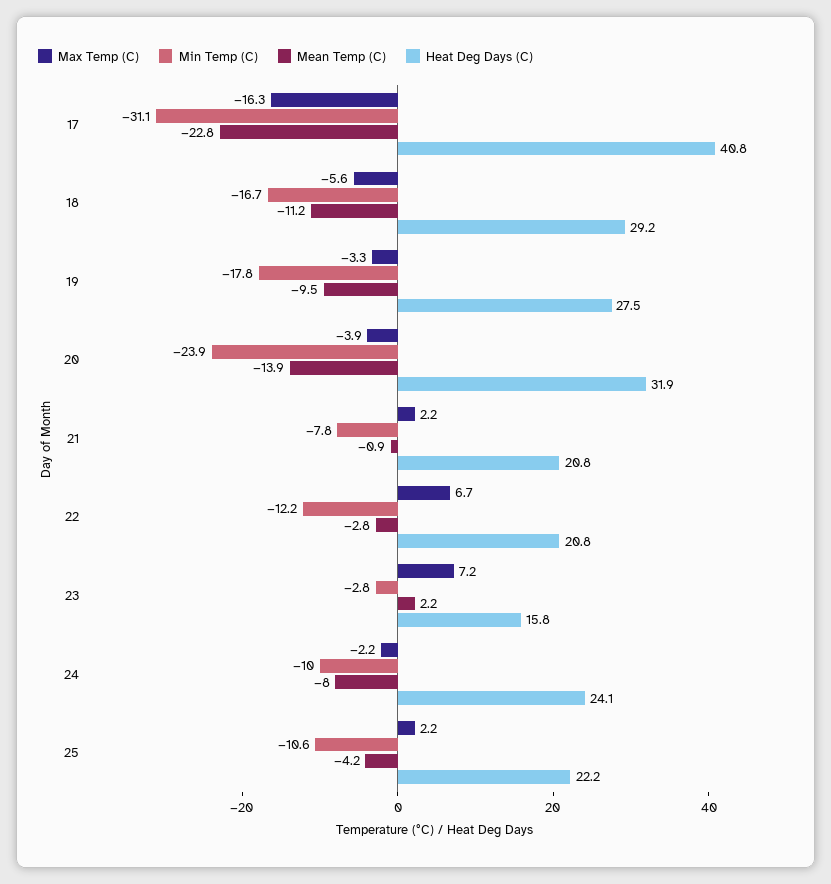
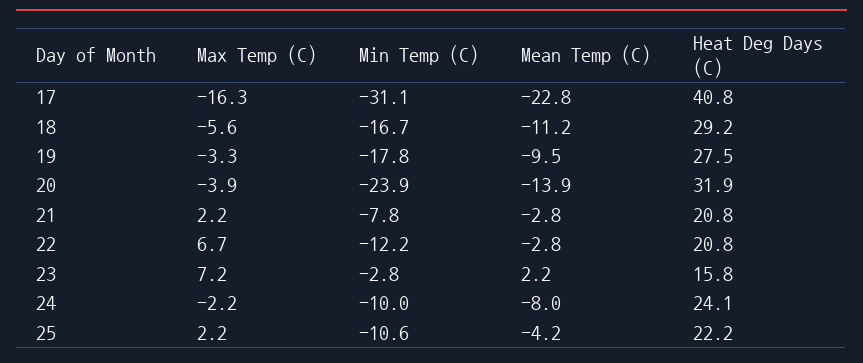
Mean Temp (C), 21: -0.9 -> -2.8

